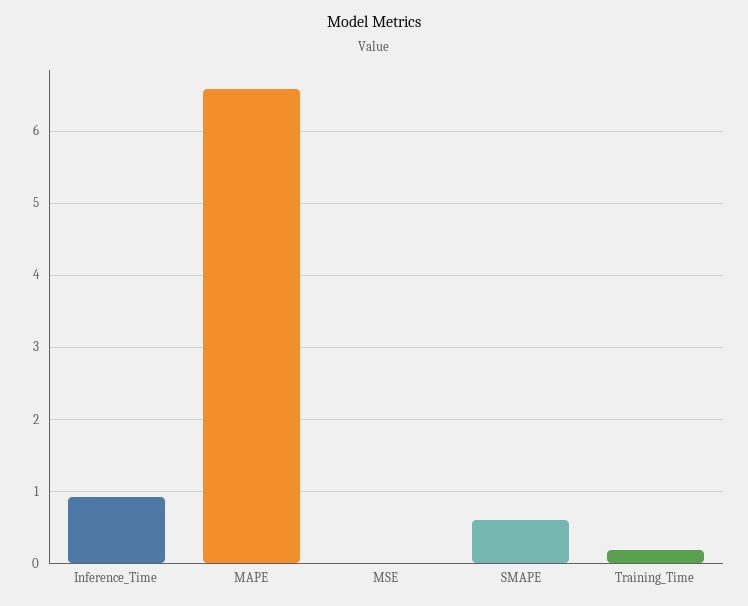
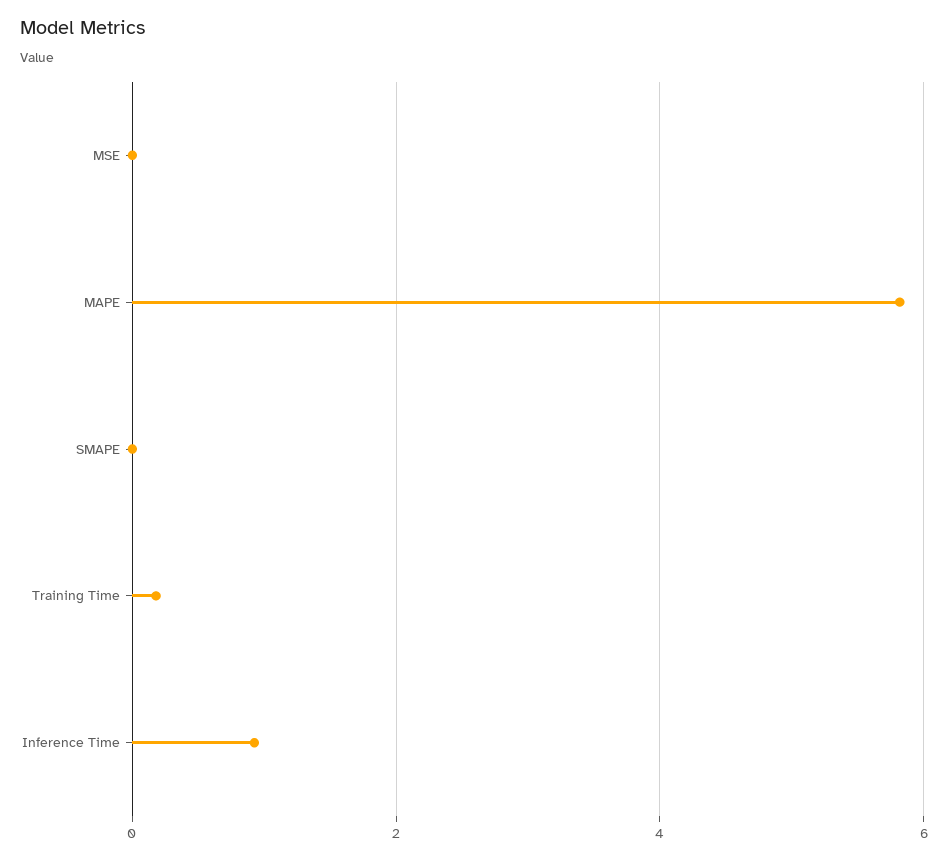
MAPE: 6.6 -> 5.8
SMAPE: 0.6 -> 0

